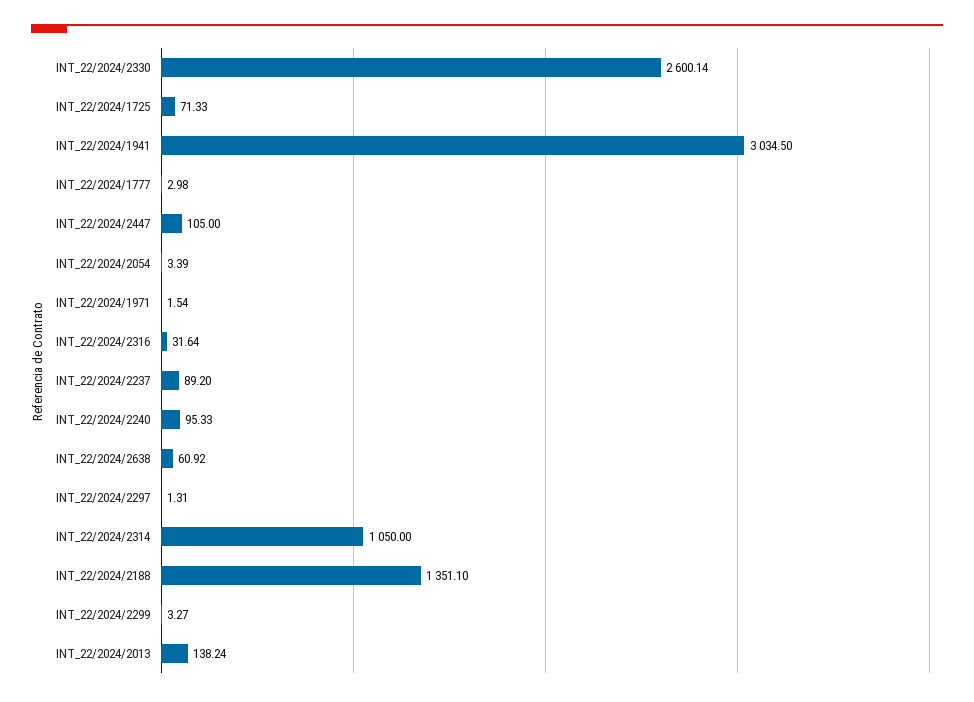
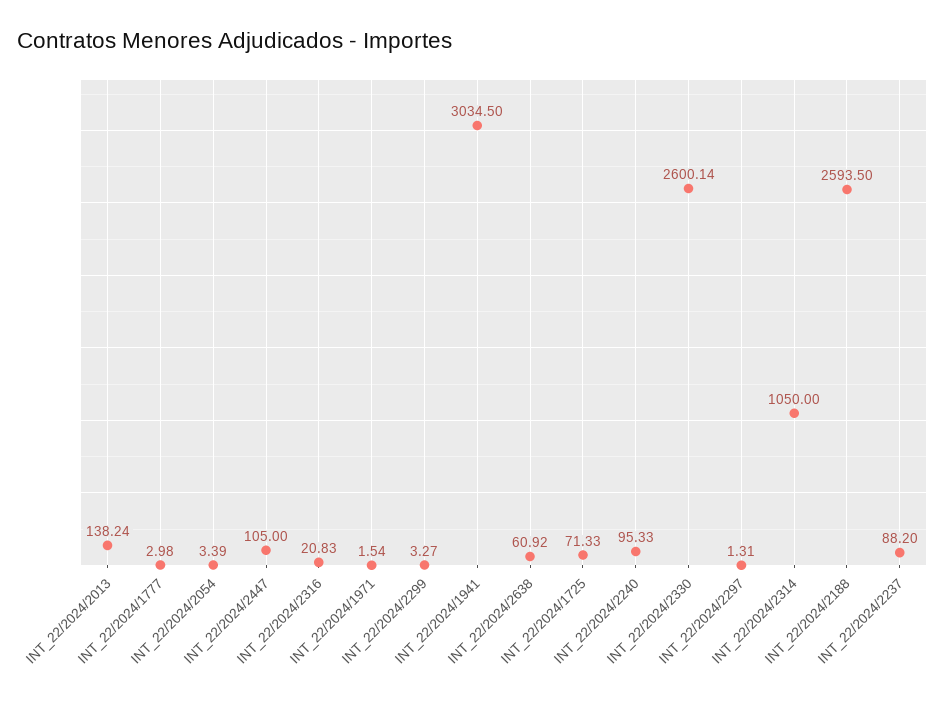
INT_22/2024/2316: 31.64 -> 20.83
INT_22/2024/2237: 89.2 -> 88.2
INT_22/2024/2188: 1351.1 -> 2593.5

